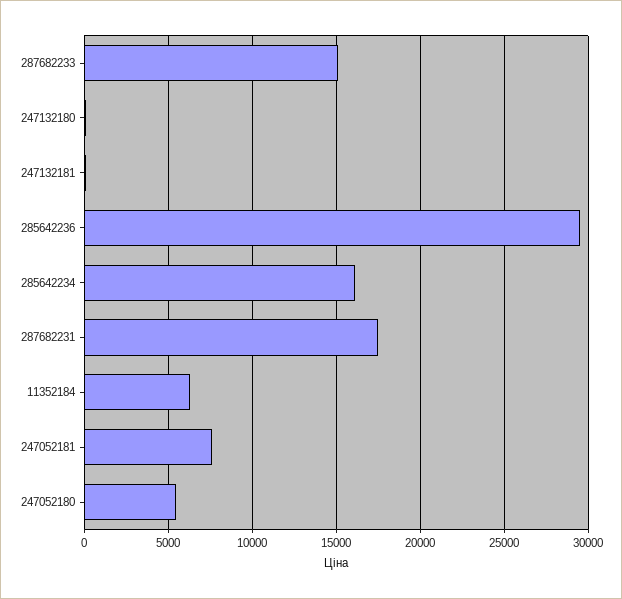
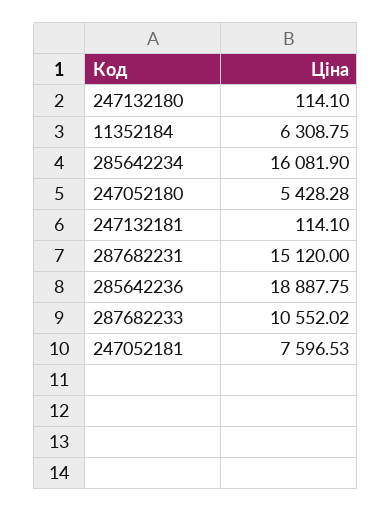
287682233: 15000 -> 10552.02
285642236: 29500 -> 18887.75
287682231: 17500 -> 15120

